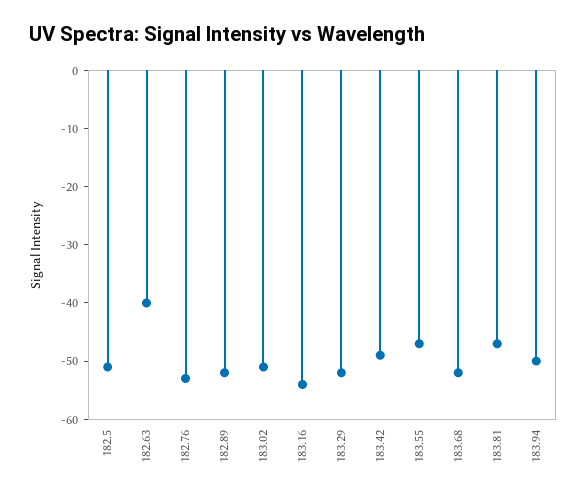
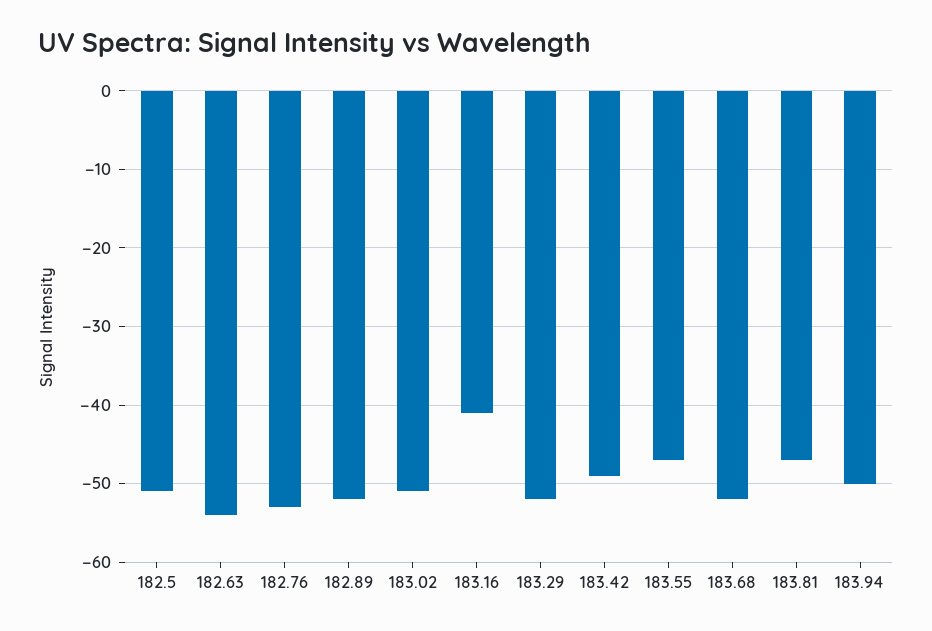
182.63: -40 -> -54
183.16: -55 -> -41

